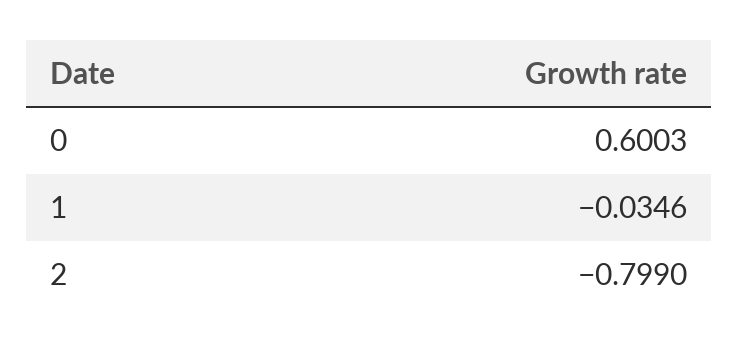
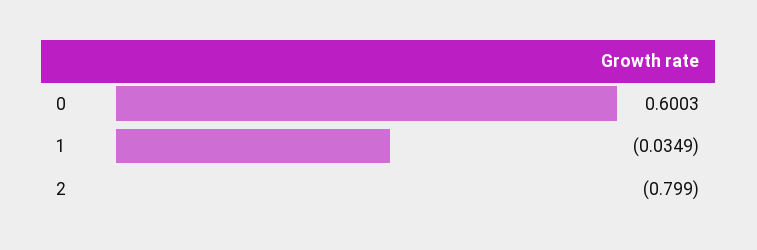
1: -0.0346 -> -0.0349

